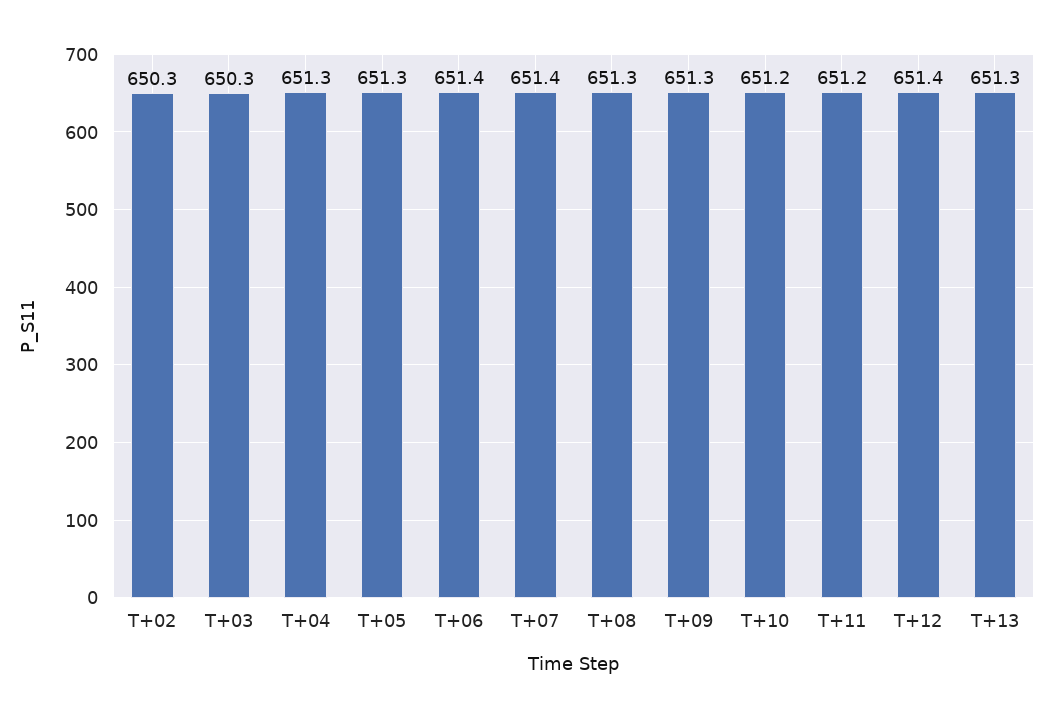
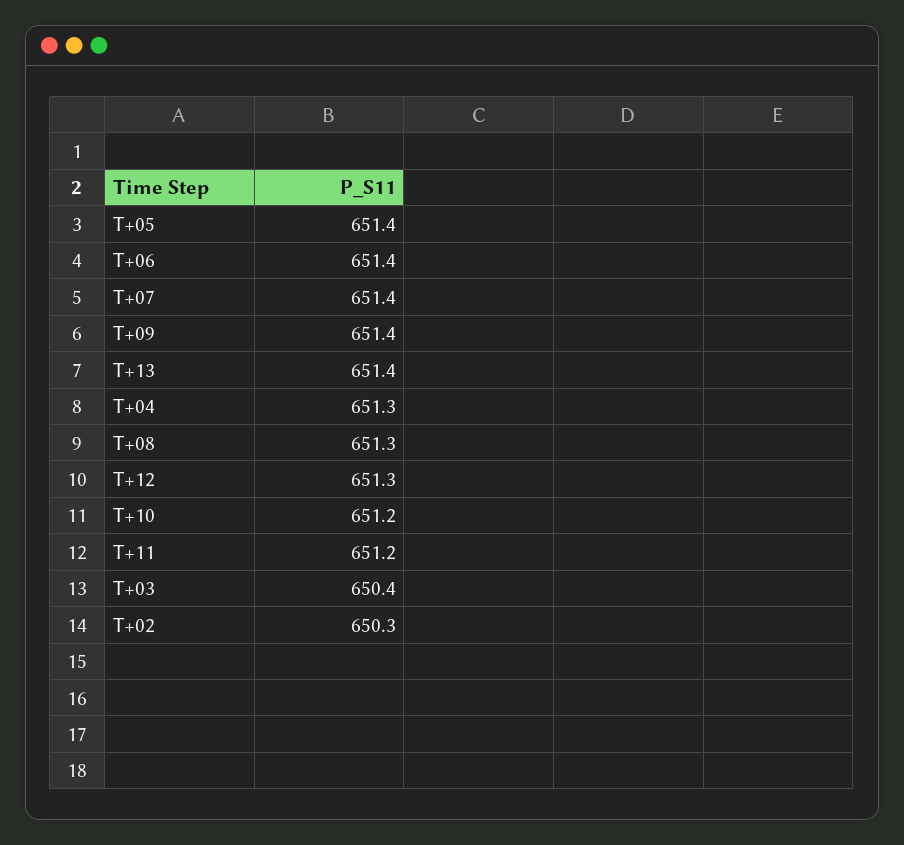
T+03: 650.3 -> 650.4
T+05: 651.3 -> 651.4
T+09: 651.3 -> 651.4
T+12: 651.4 -> 651.3
T+13: 651.3 -> 651.4

